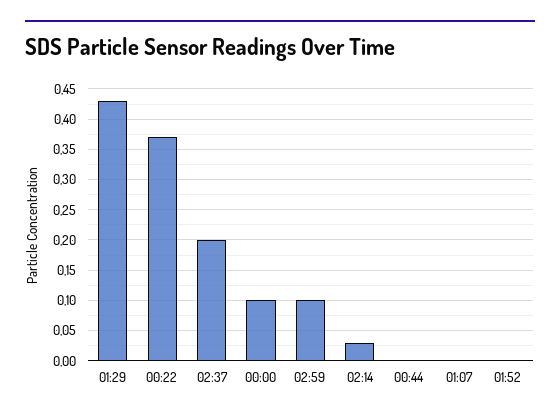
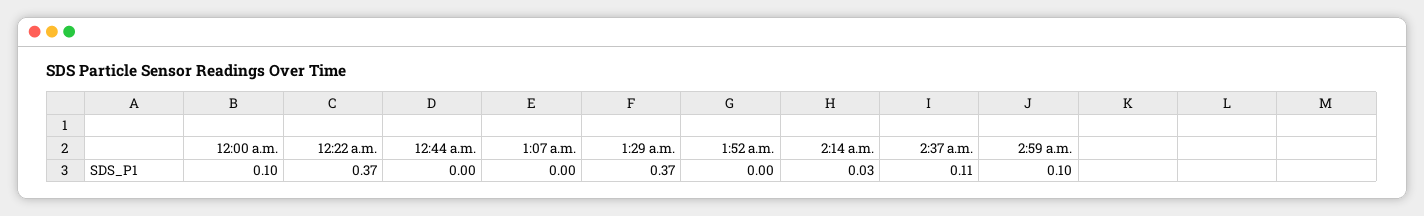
01:29: 0.43 -> 0.37
02:37: 0.2 -> 0.11

